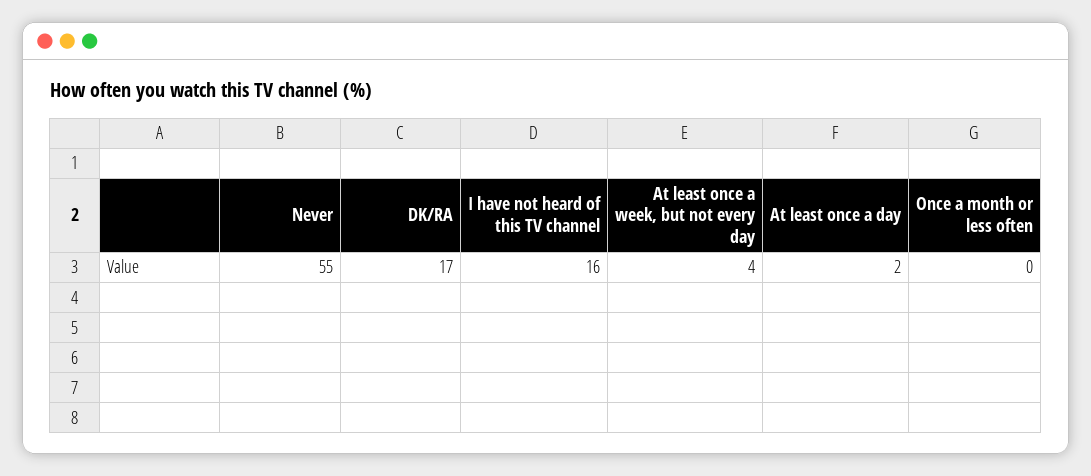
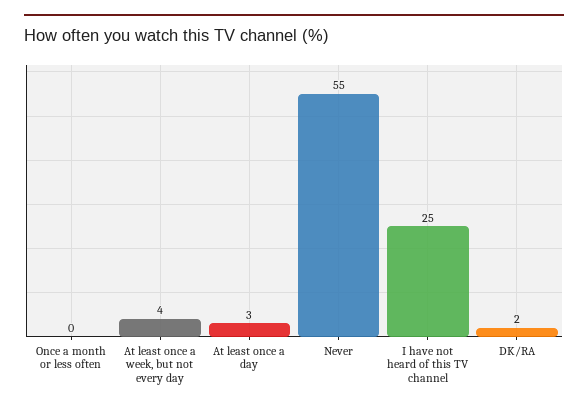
DK/RA: 17 -> 2
I have not heard of this TV channel: 16 -> 25
At least once a day: 2 -> 3

